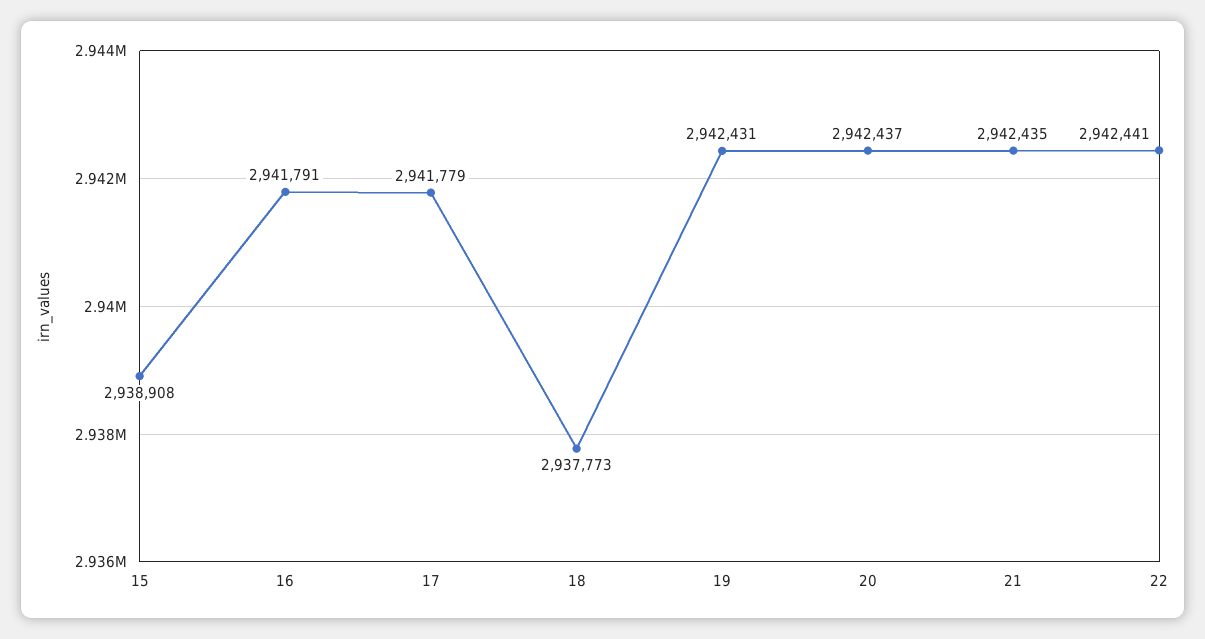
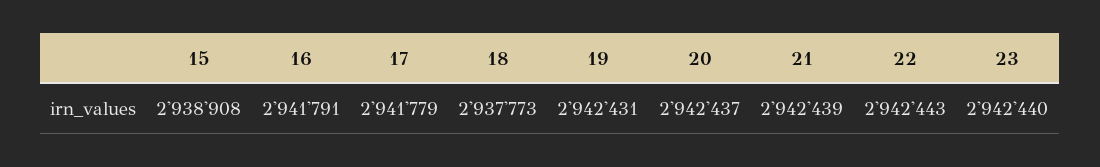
21: 2942435 -> 2942439
22: 2942441 -> 2942443
23: none -> 2942440

